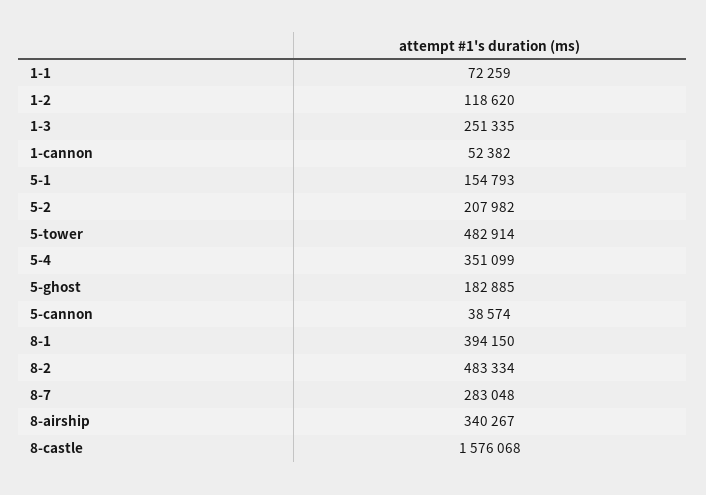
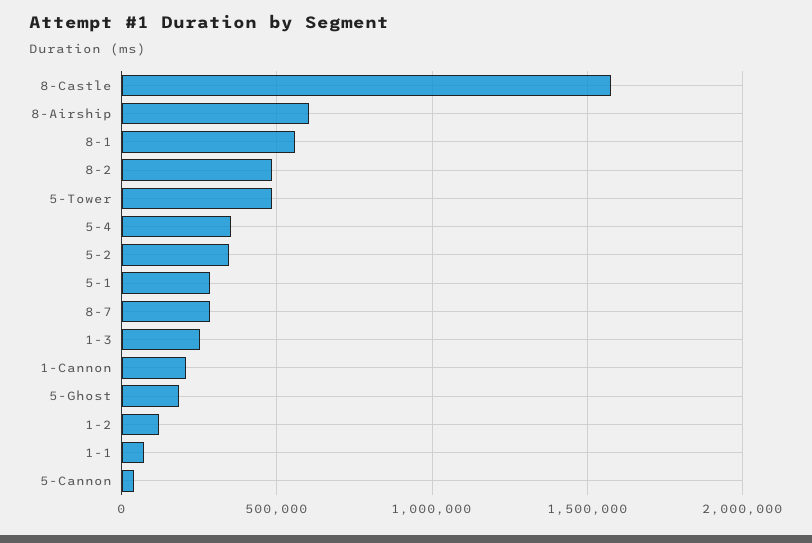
1-cannon: 52382 -> 200000
5-1: 154793 -> 300000
5-2: 207982 -> 350000
8-1: 394150 -> 550000
8-airship: 340267 -> 600000

